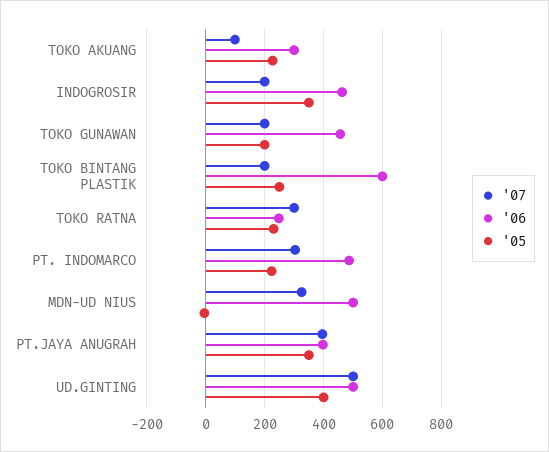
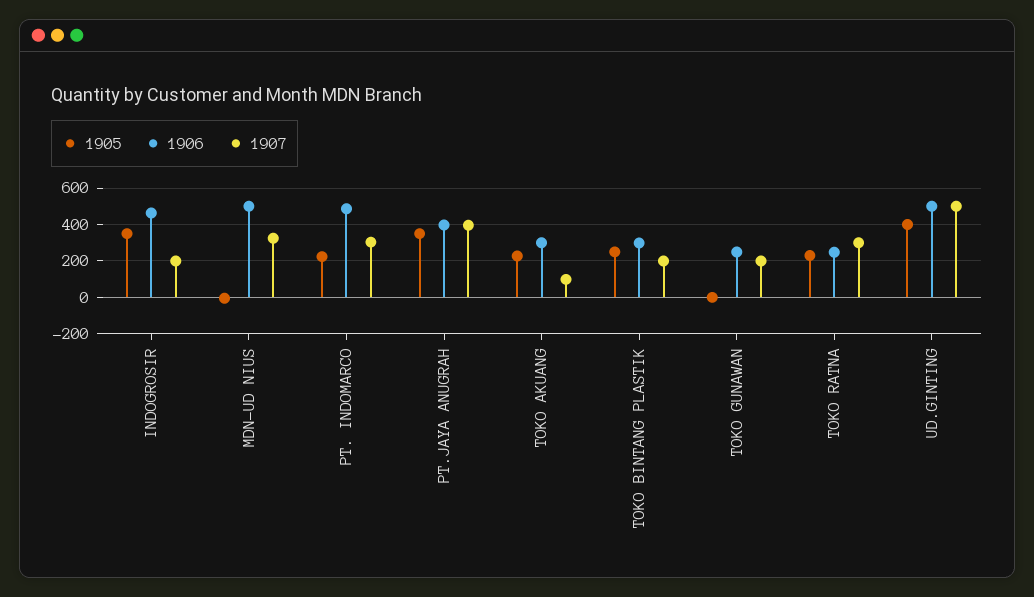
'06, TOKO GUNAWAN: 450 -> 250
'05, TOKO GUNAWAN: 200 -> 0
'06, TOKO BINTANG PLASTIK: 600 -> 300

